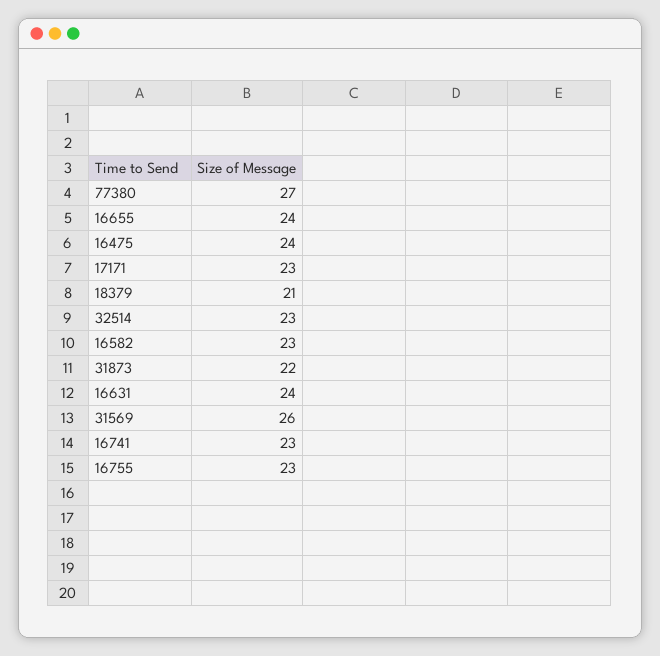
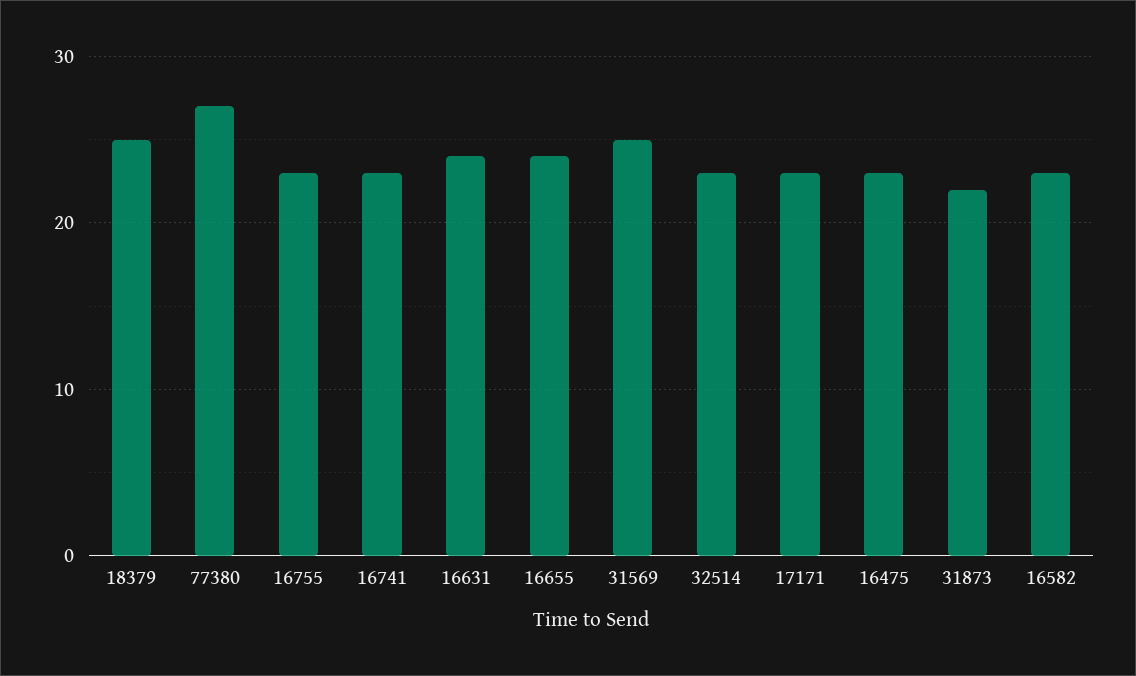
16475: 24 -> 23
18379: 21 -> 25
31569: 26 -> 25

